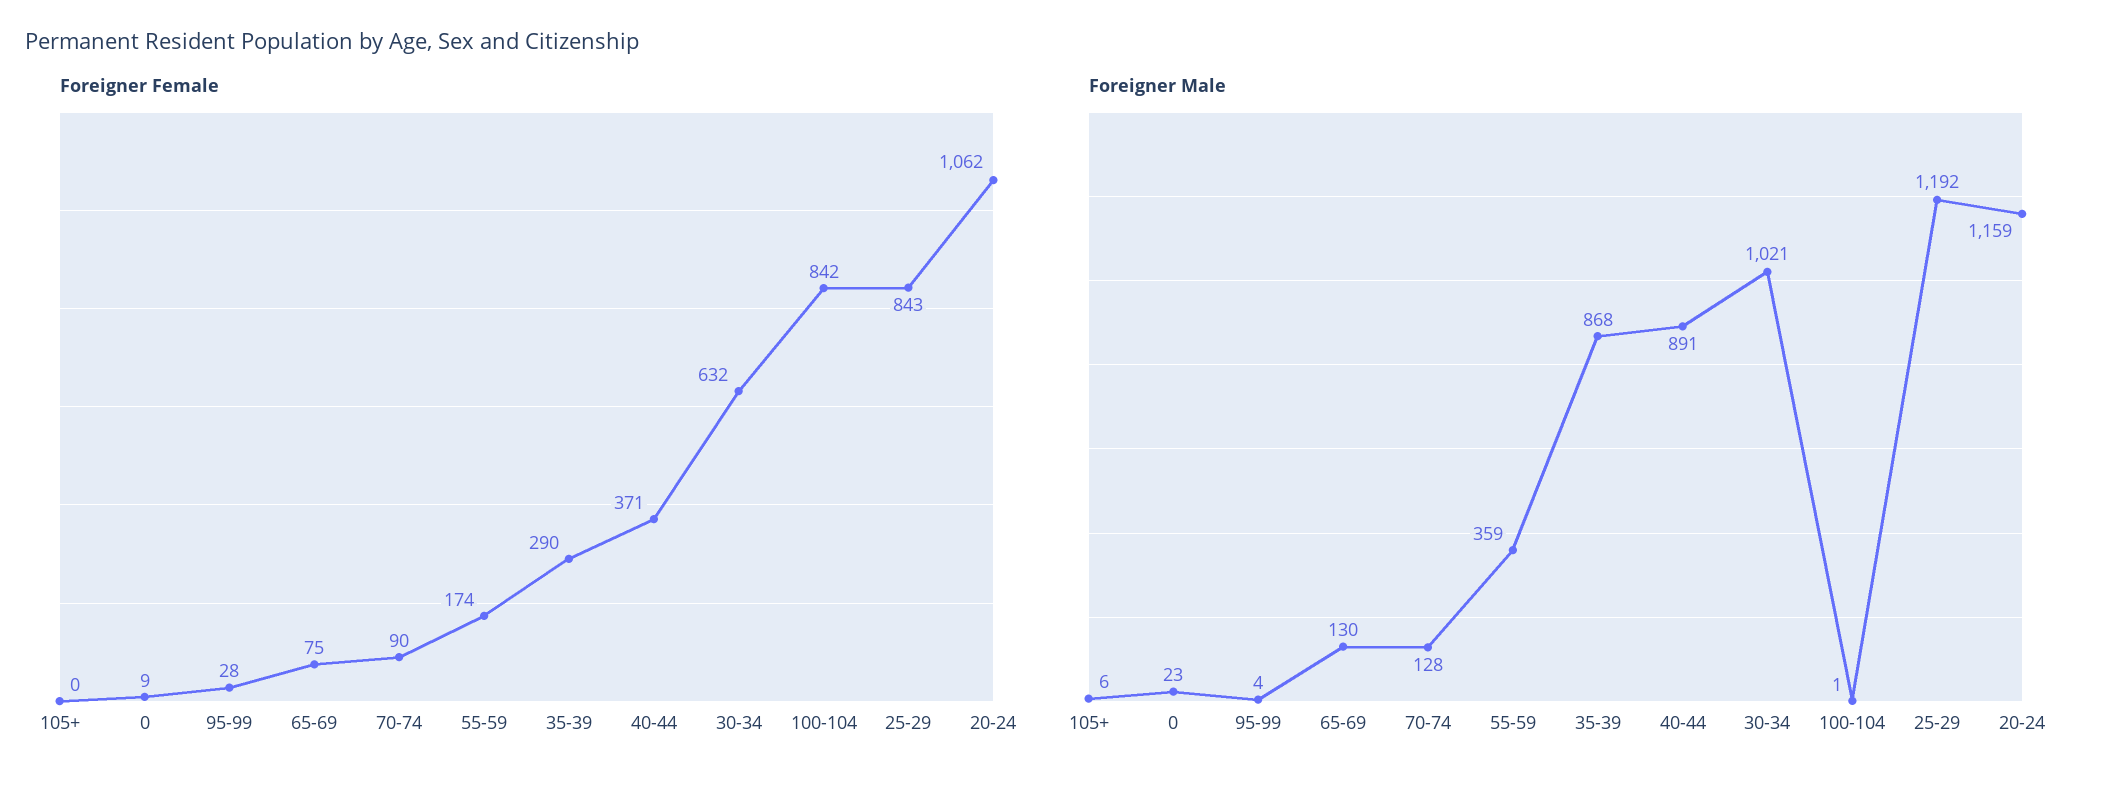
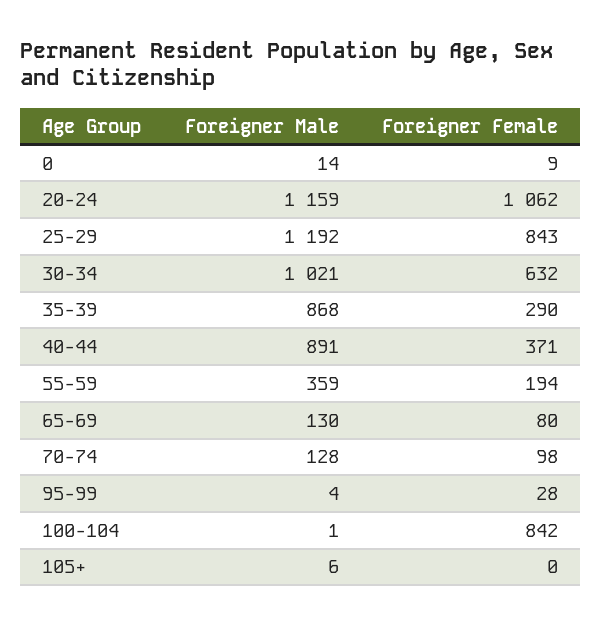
Foreigner Female, 65-69: 75 -> 80
Foreigner Female, 70-74: 90 -> 98
Foreigner Female, 55-59: 174 -> 194
Foreigner Male, 0: 23 -> 14

